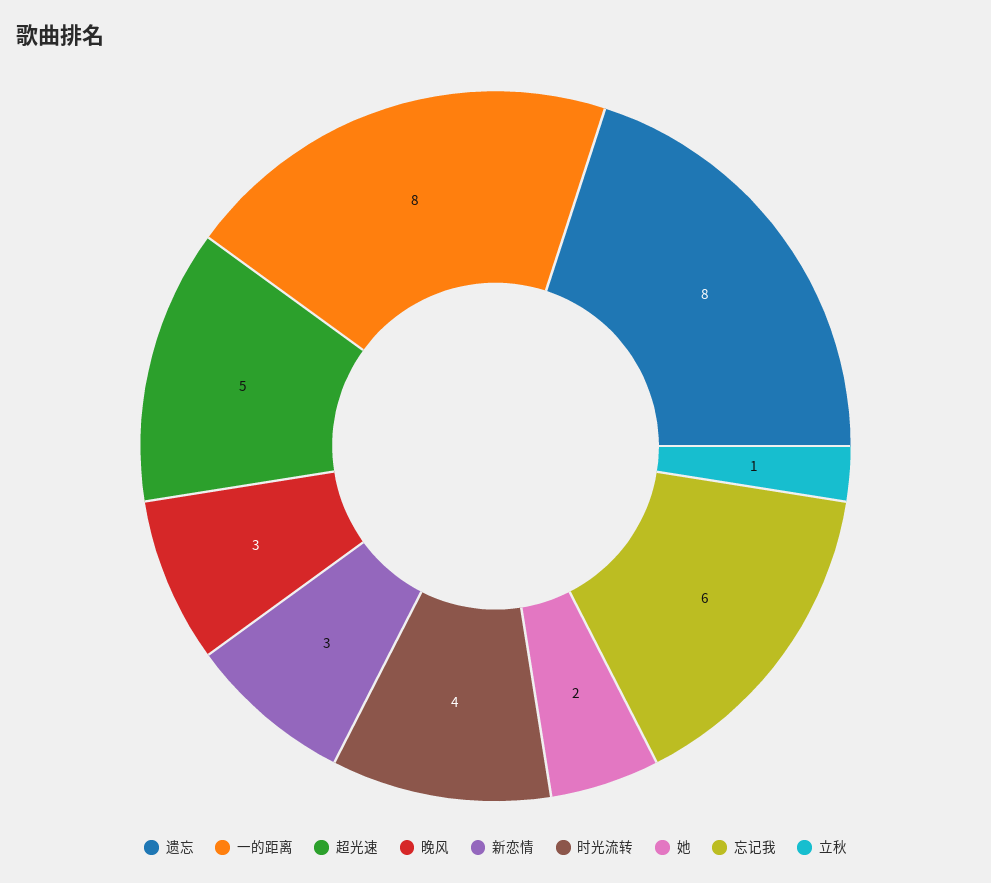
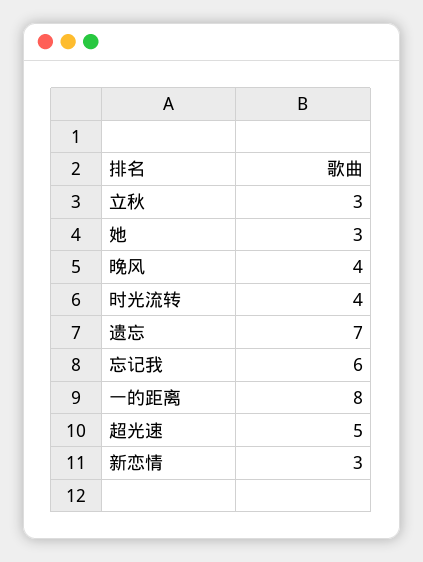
遗忘: 8 -> 7
晚风: 3 -> 4
她: 2 -> 3
立秋: 1 -> 3

